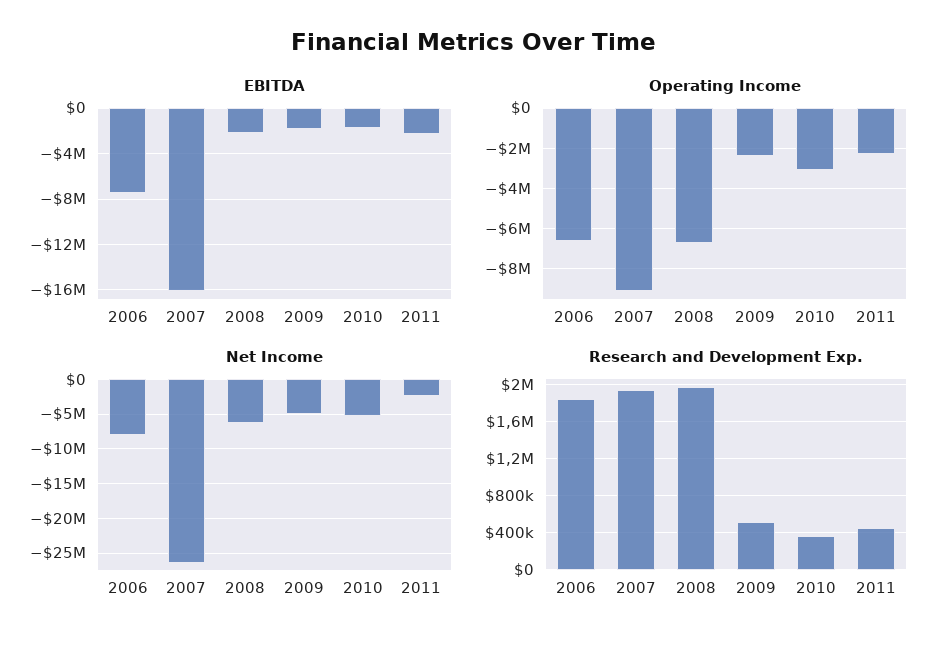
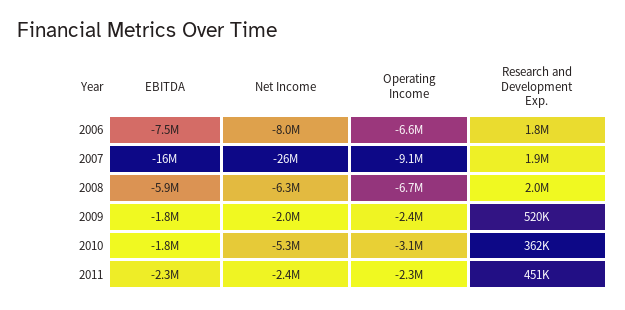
EBITDA, 2008: -2000000 -> -5900000
Net Income, 2009: -5000000 -> -2000000

